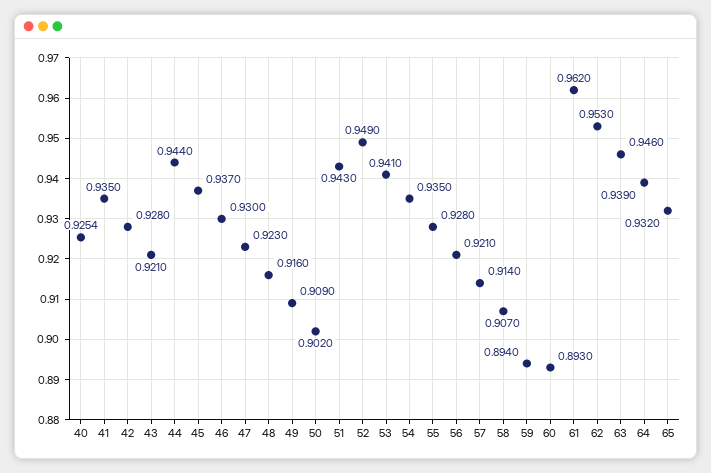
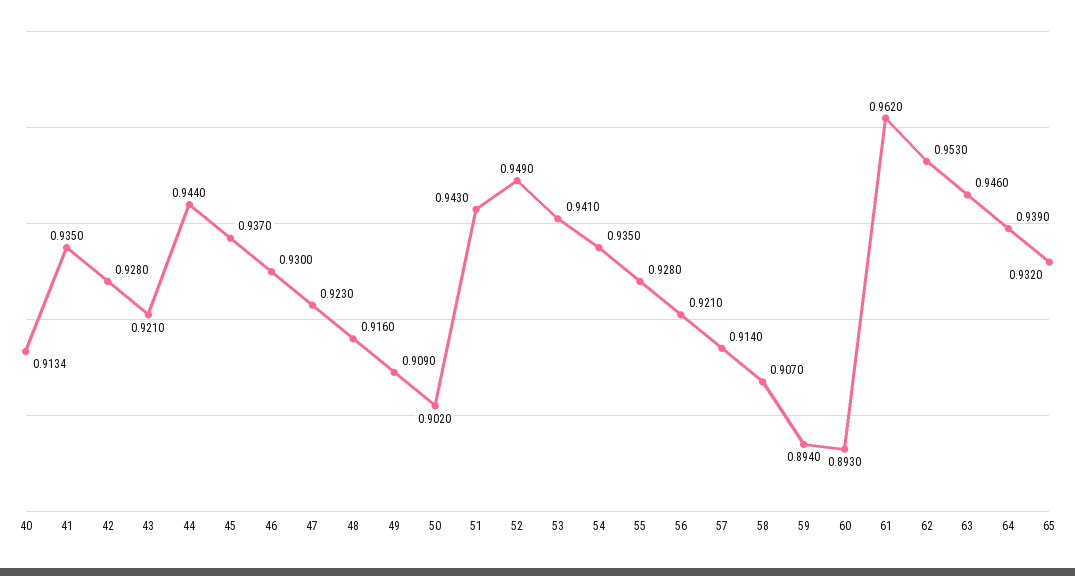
40: 0.9254 -> 0.9134

